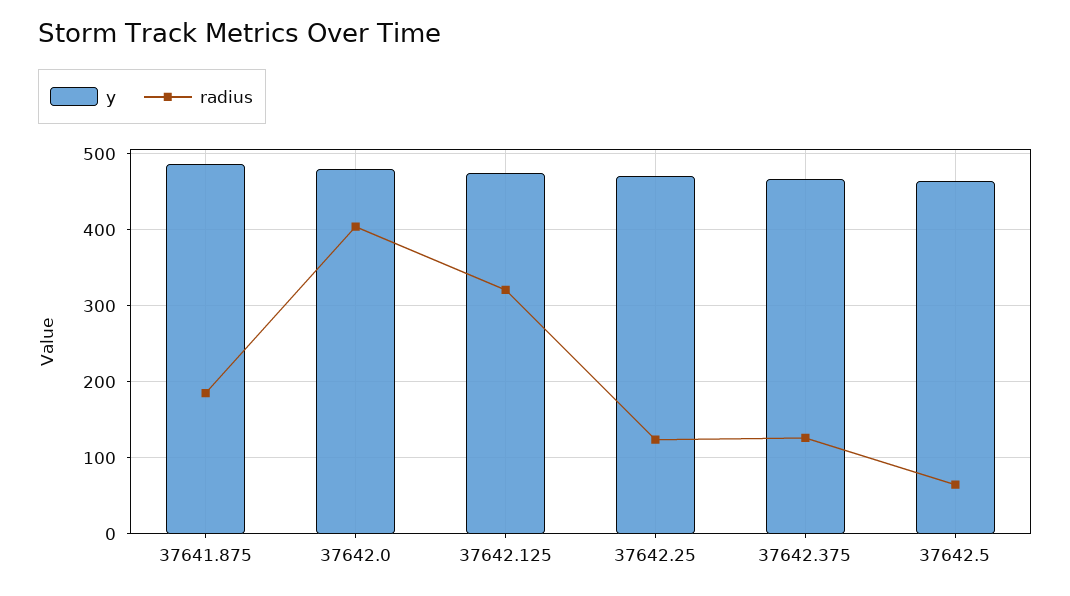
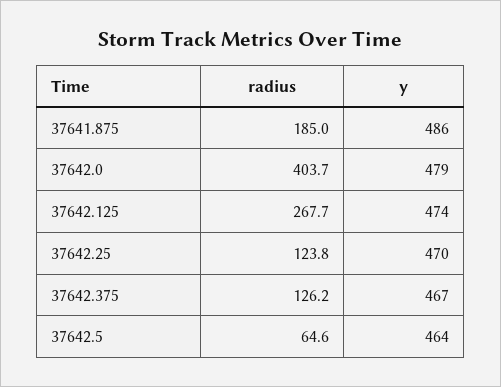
radius, 37642.125: 320 -> 267.7

